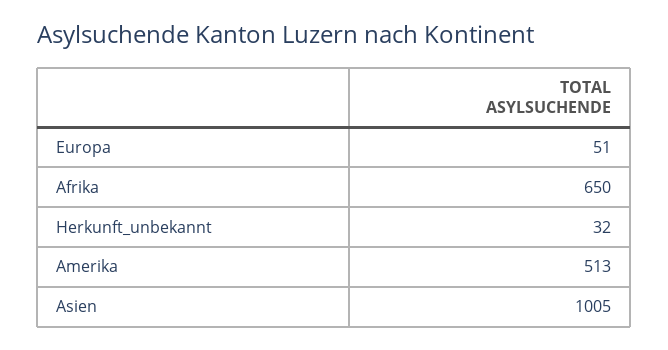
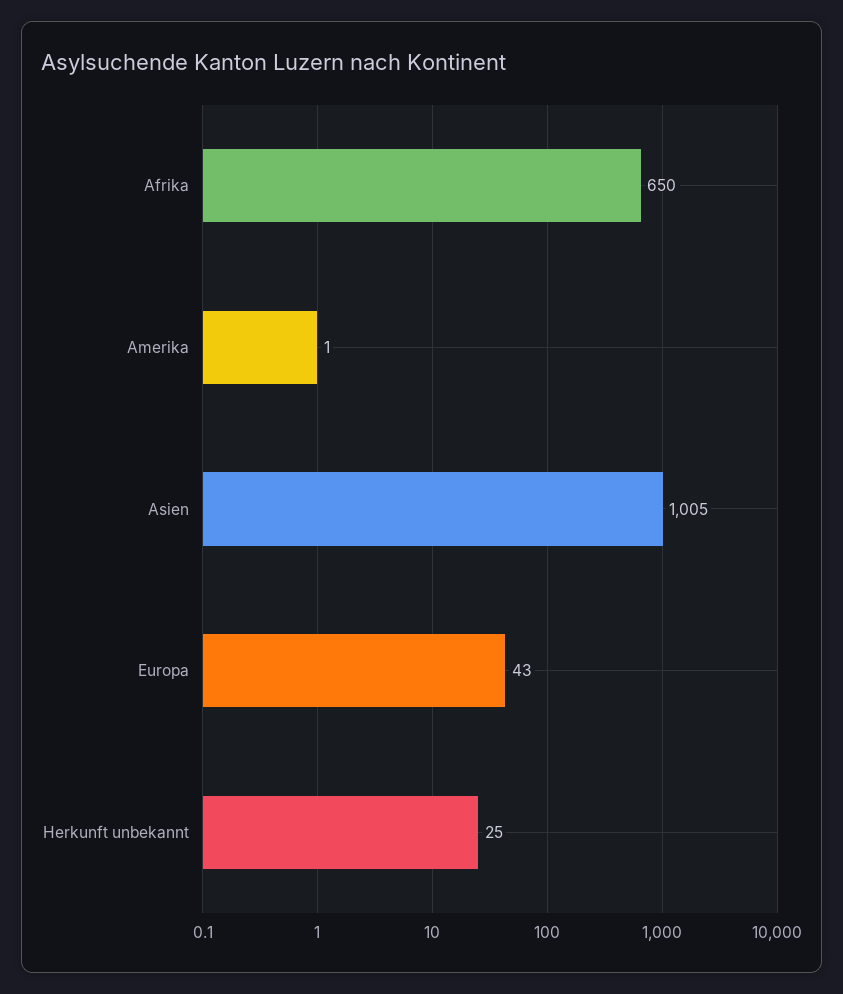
Europa: 51 -> 43
Herkunft_unbekannt: 32 -> 25
Amerika: 513 -> 1

